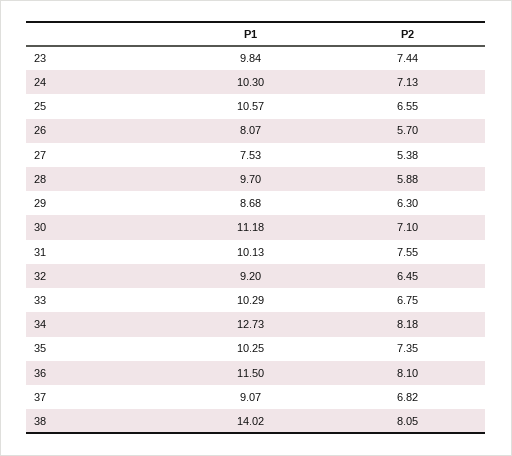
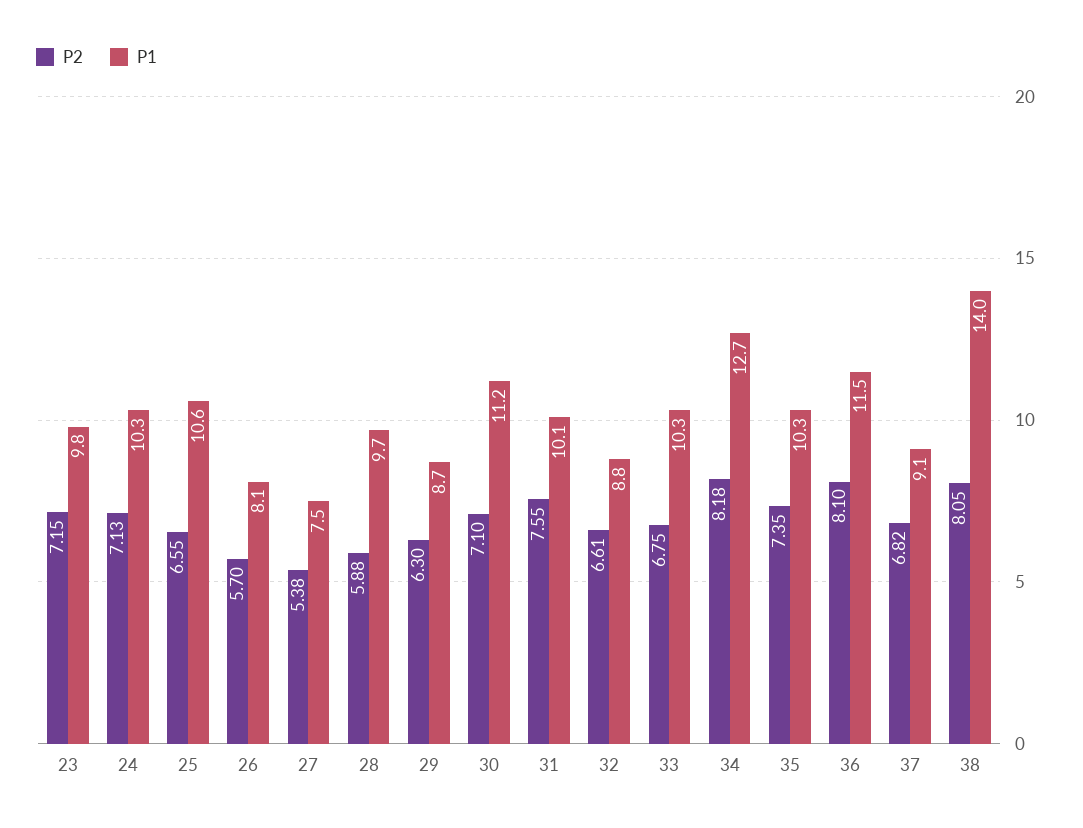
P2, 23: 7.44 -> 7.15
P1, 32: 9.2 -> 8.8
P2, 32: 6.45 -> 6.61

